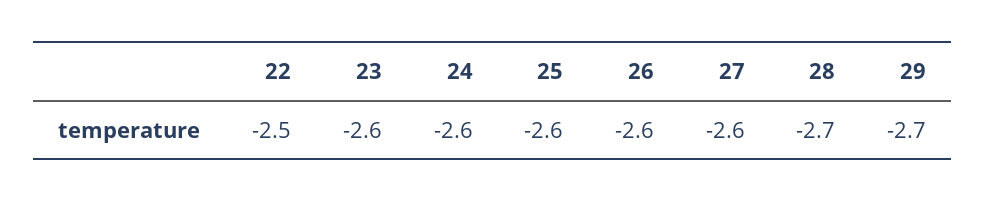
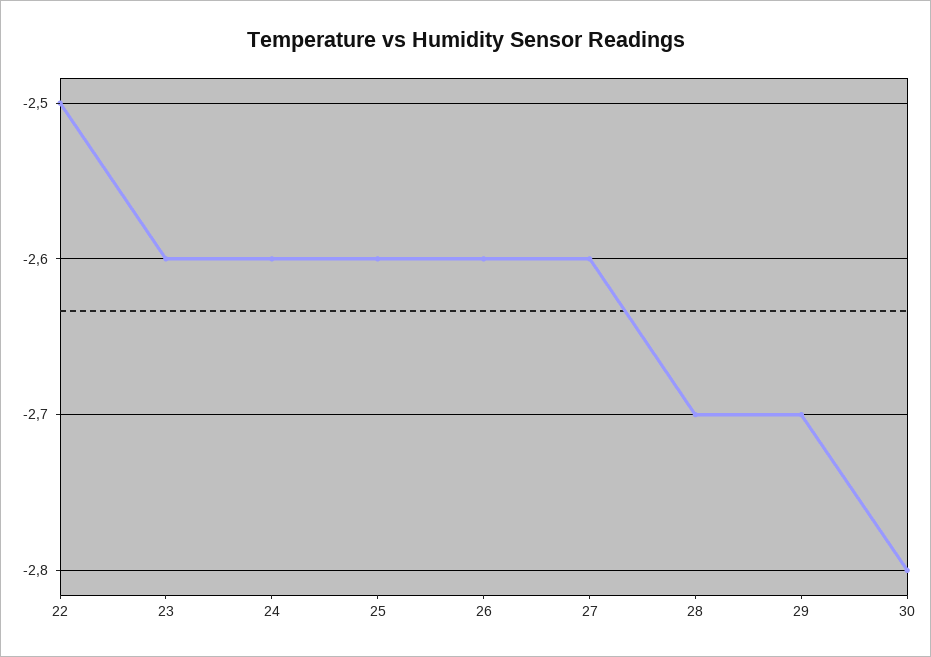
30: none -> -2.8

